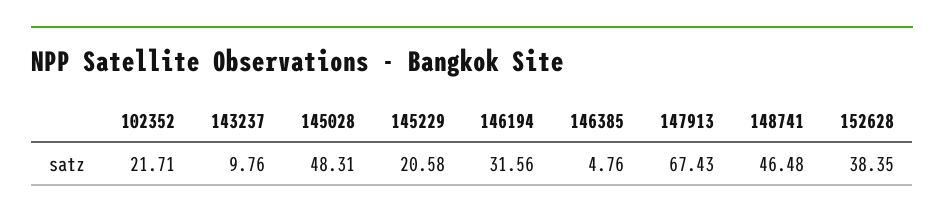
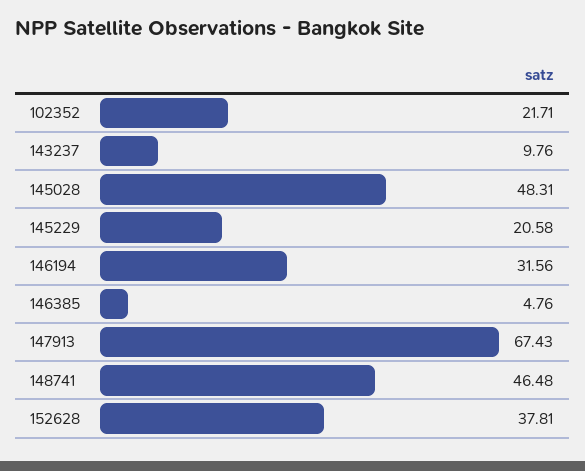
152628: 38.35 -> 37.81

